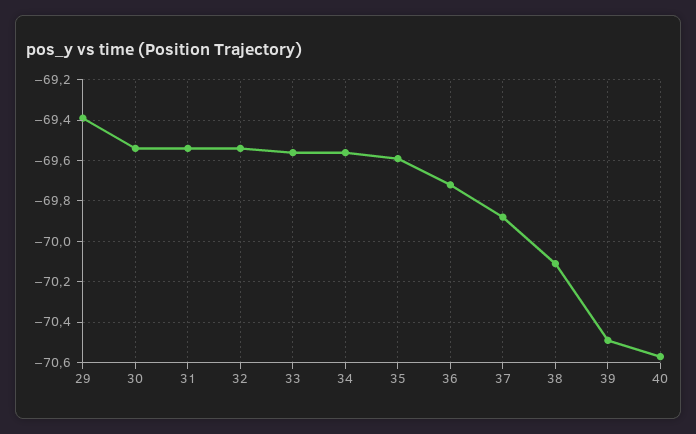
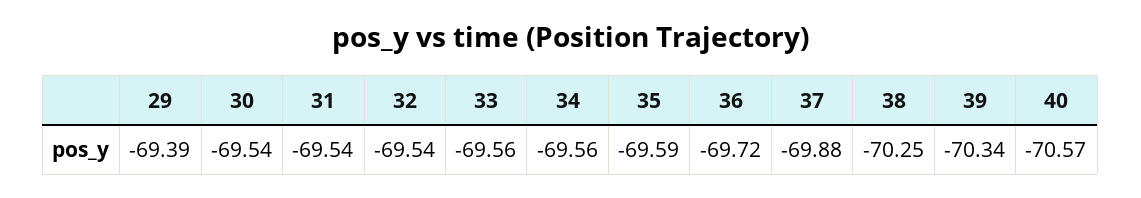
38: -70.1 -> -70.25
39: -70.5 -> -70.34

